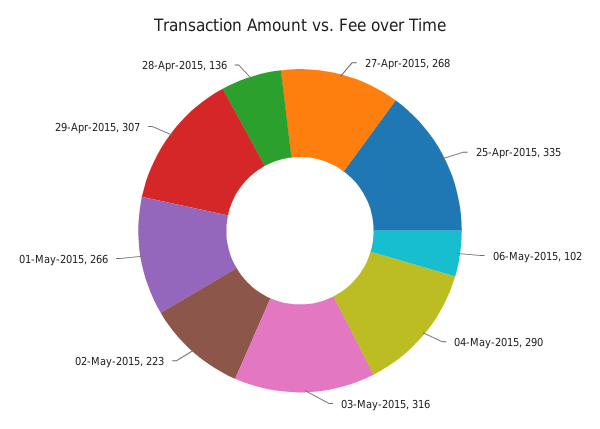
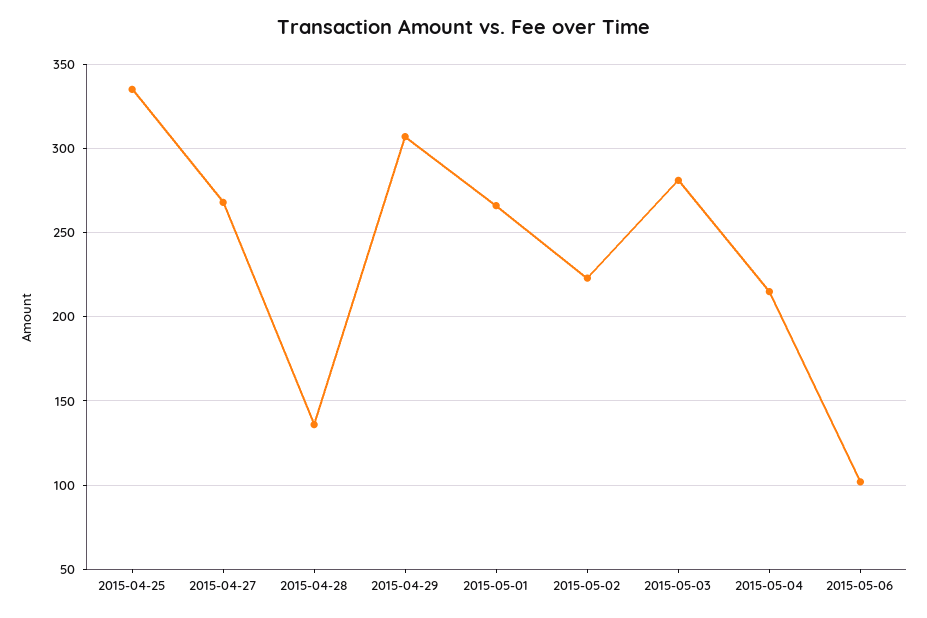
04-May-2015: 290 -> 215
03-May-2015: 316 -> 280

